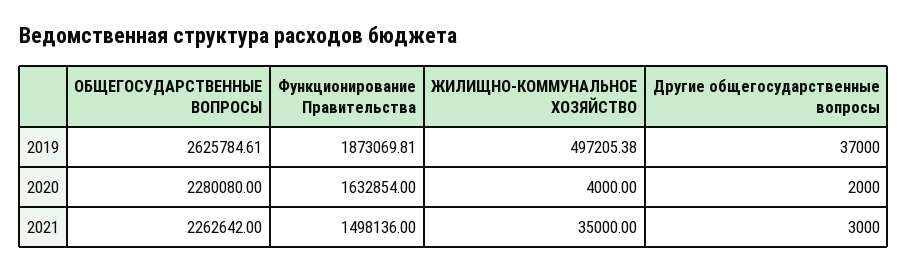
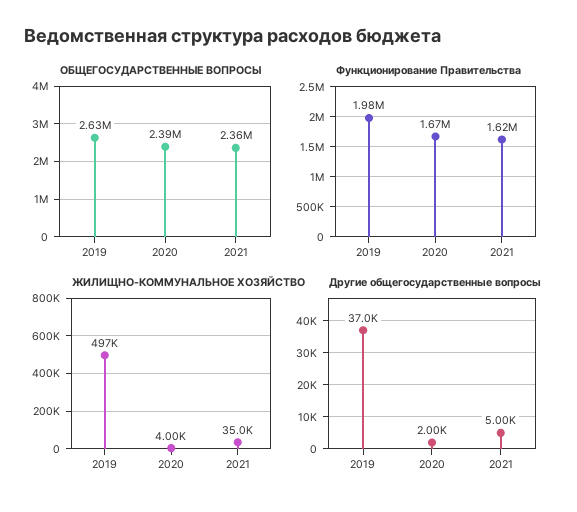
Функционирование Правительства, 2019: 1873069.81 -> 1980000
ОБЩЕГОСУДАРСТВЕННЫЕ ВОПРОСЫ, 2020: 2280080 -> 2390000
Функционирование Правительства, 2020: 1632854 -> 1670000
ОБЩЕГОСУДАРСТВЕННЫЕ ВОПРОСЫ, 2021: 2262642 -> 2360000
Функционирование Правительства, 2021: 1498136 -> 1620000
Другие общегосударственные вопросы, 2021: 3000 -> 5000

